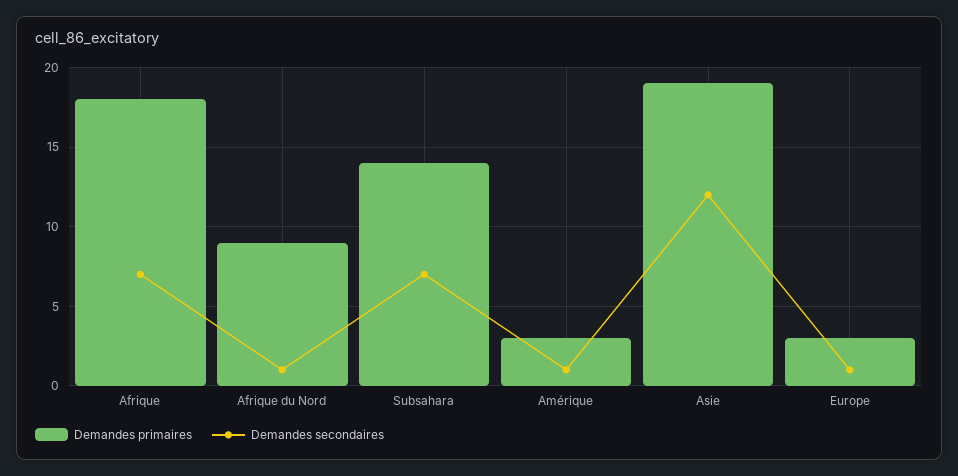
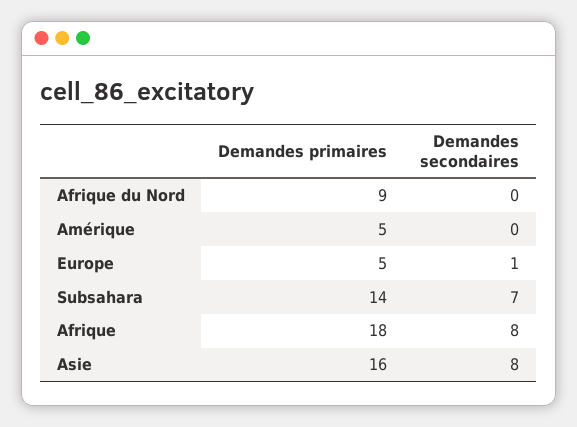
Demandes secondaires, Afrique: 7 -> 8
Demandes secondaires, Afrique du Nord: 1 -> 0
Demandes primaires, Amérique: 3 -> 5
Demandes secondaires, Amérique: 1 -> 0
Demandes primaires, Asie: 19 -> 16
Demandes secondaires, Asie: 12 -> 8
Demandes primaires, Europe: 3 -> 5

